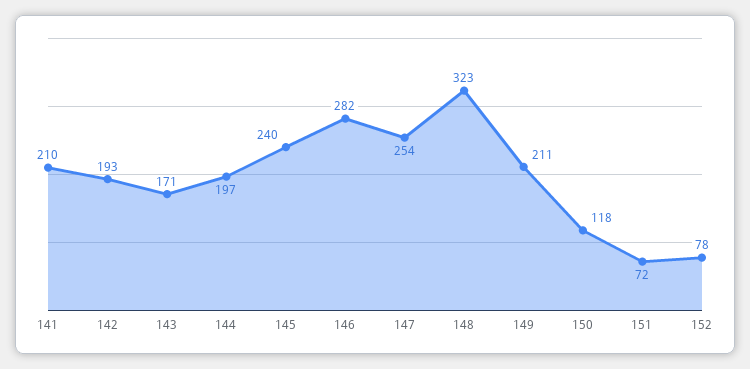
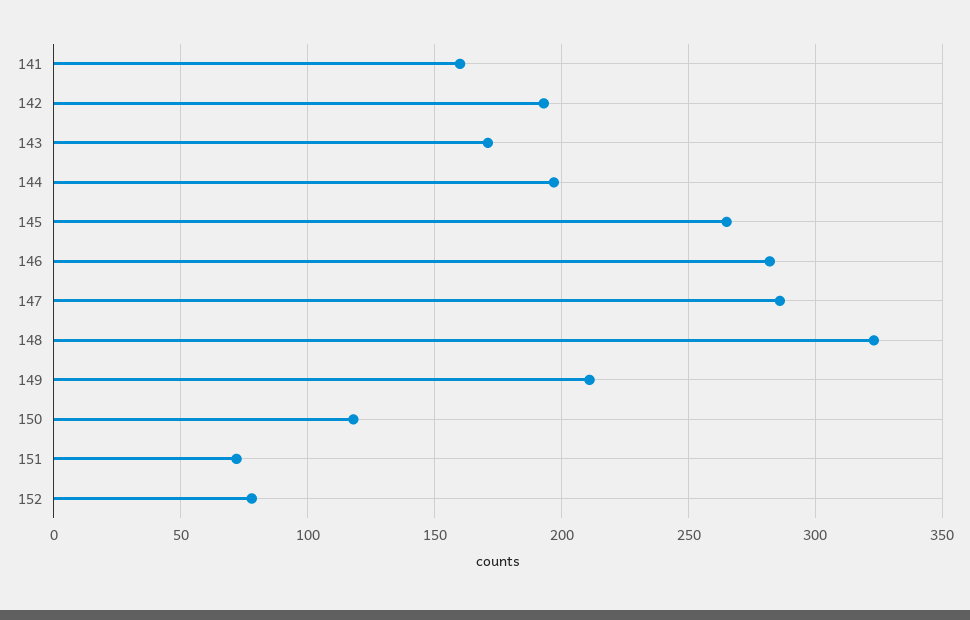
141: 210 -> 160
145: 240 -> 265
147: 254 -> 285

